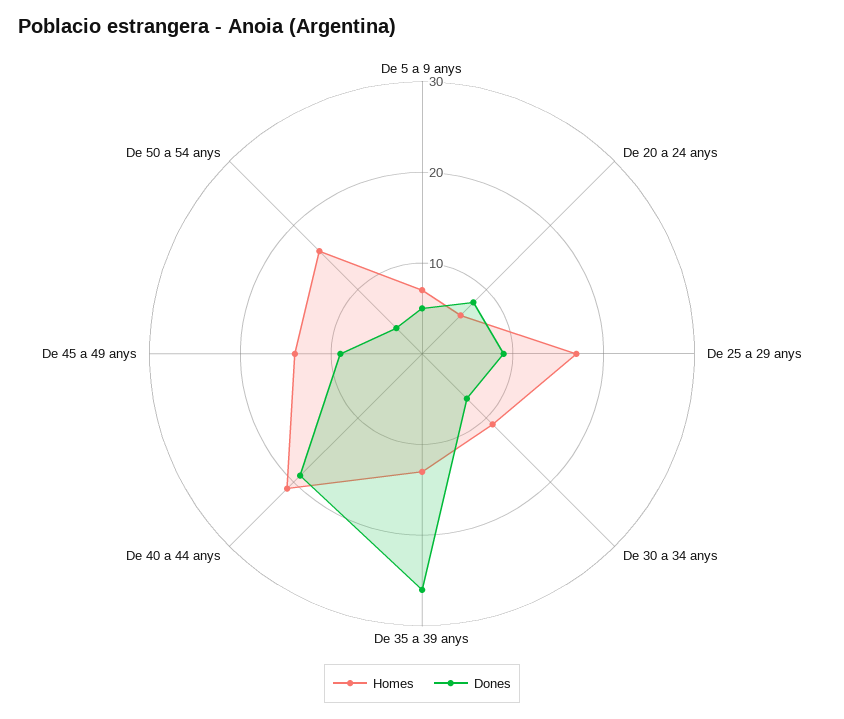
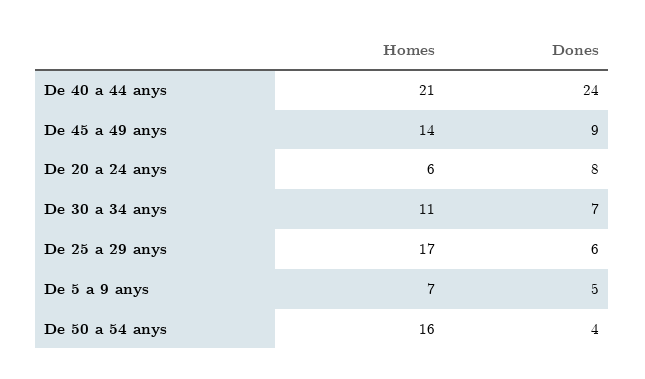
Dones, De 25 a 29 anys: 9 -> 6
Homes, De 35 a 39 anys: 13 -> none
Dones, De 35 a 39 anys: 26 -> none
Dones, De 40 a 44 anys: 19 -> 24

